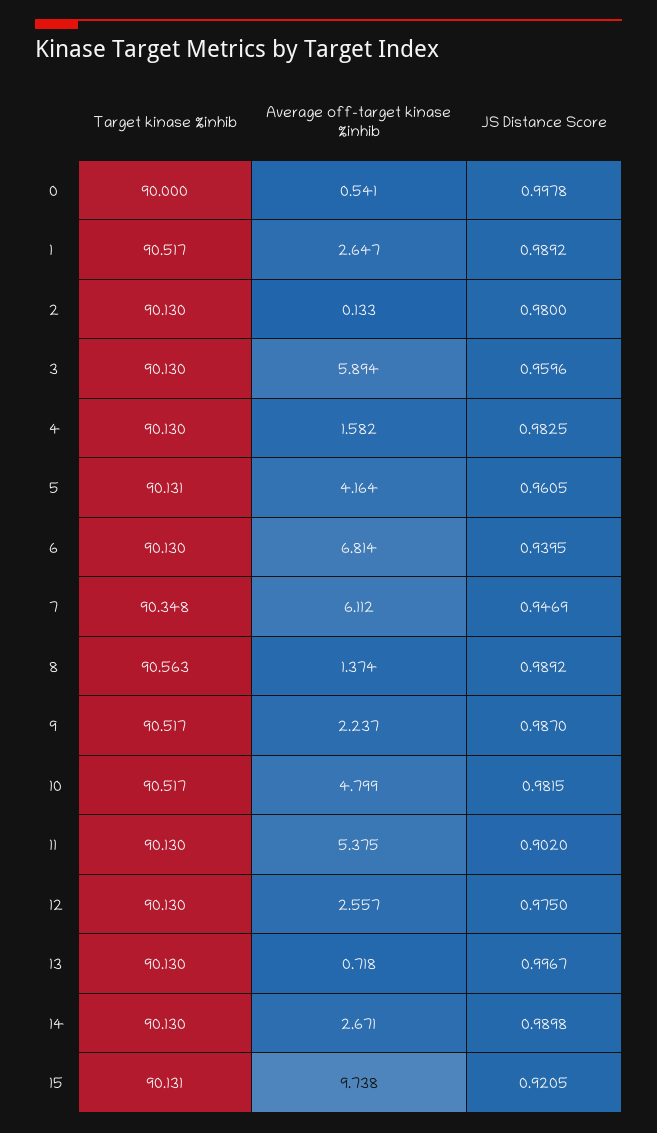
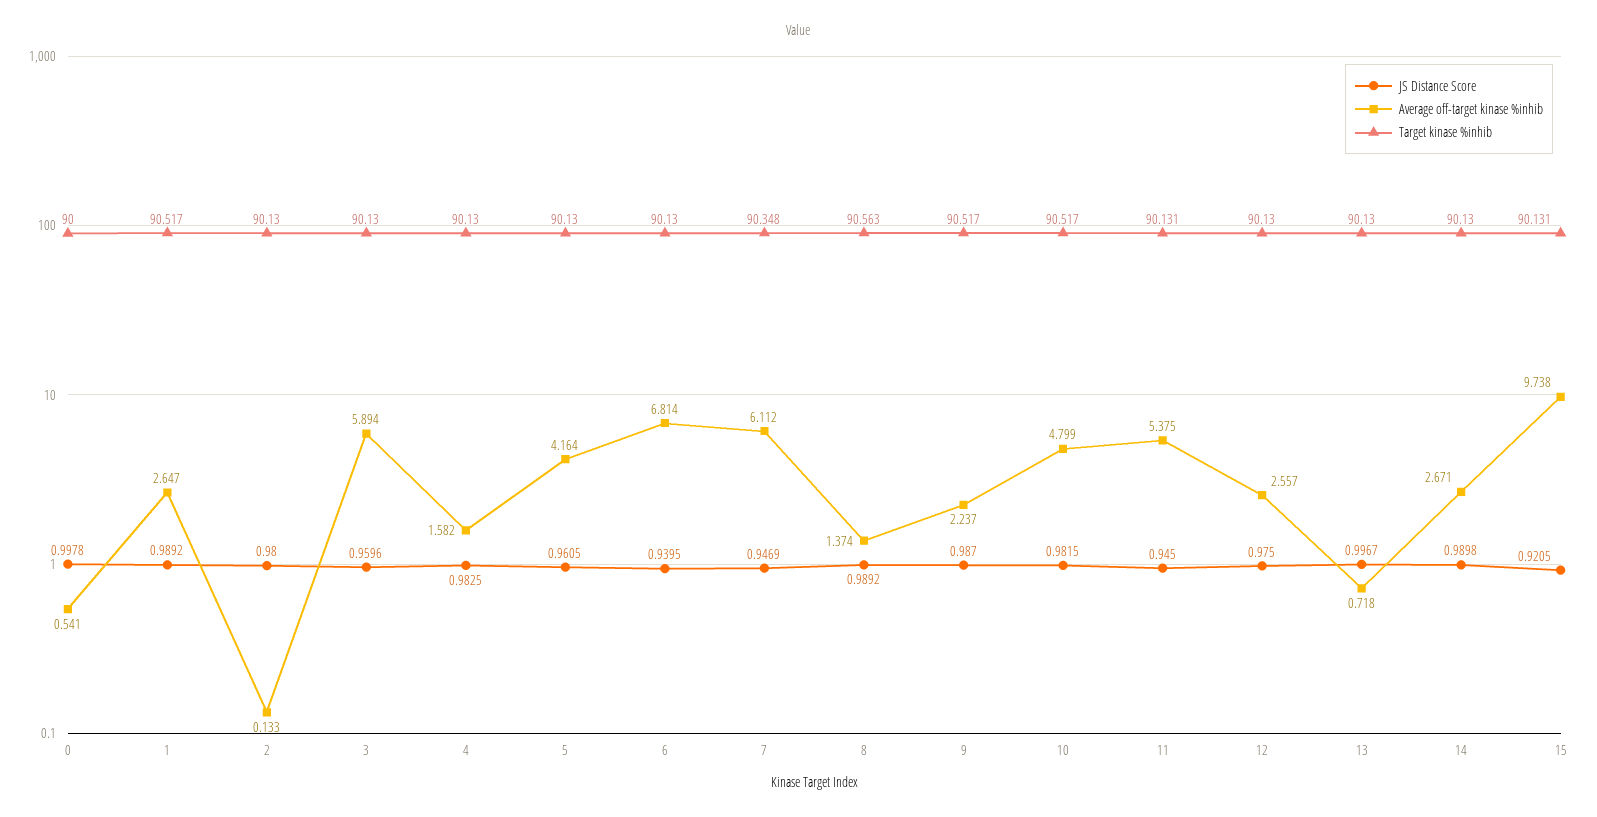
Target kinase %inhib, 5: 90.131 -> 90.13
Target kinase %inhib, 11: 90.13 -> 90.131
JS Distance Score, 11: 0.902 -> 0.945

